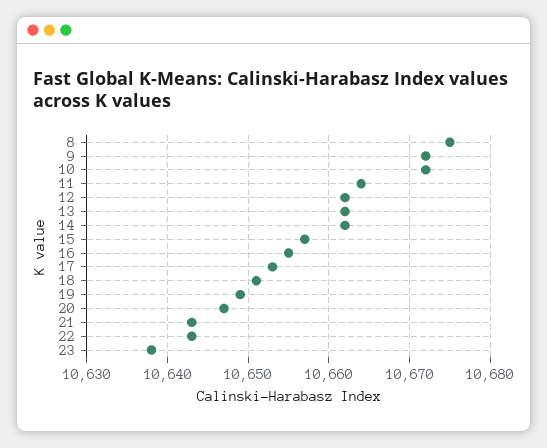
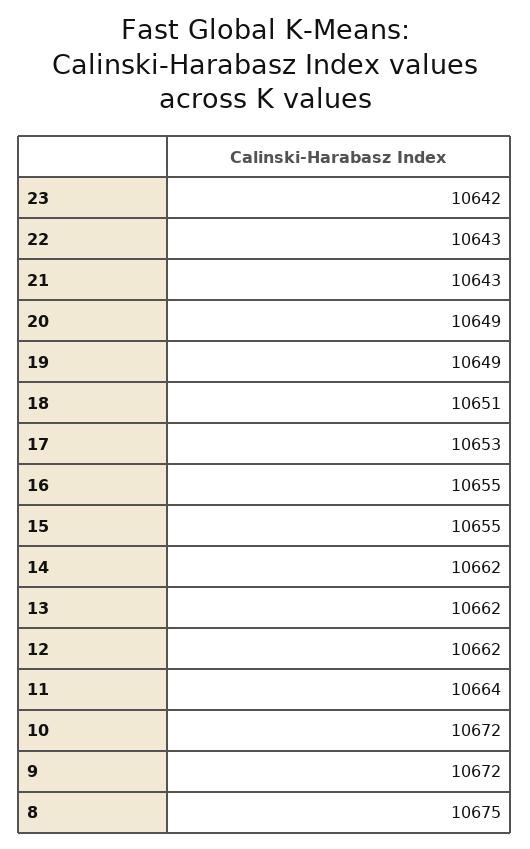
15: 10657 -> 10655
20: 10647 -> 10649
23: 10638 -> 10642

